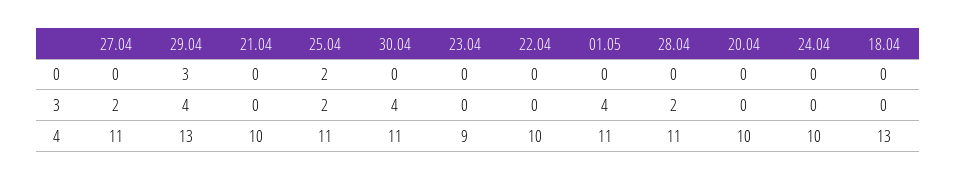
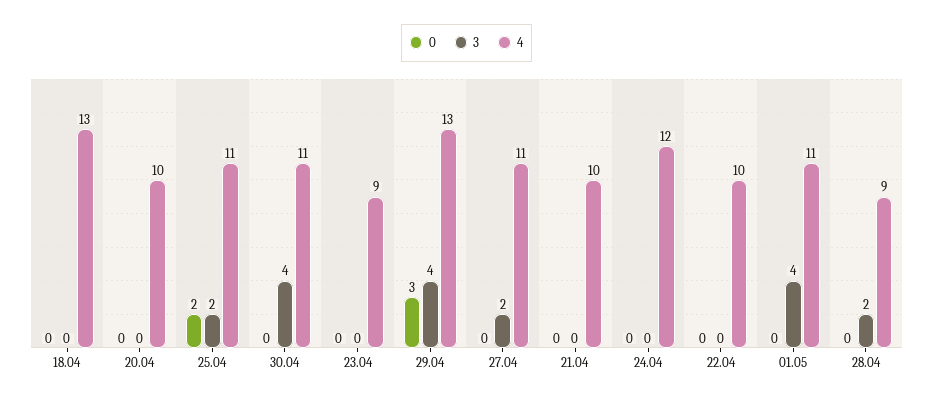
4, 28.04: 11 -> 9
4, 24.04: 10 -> 12

